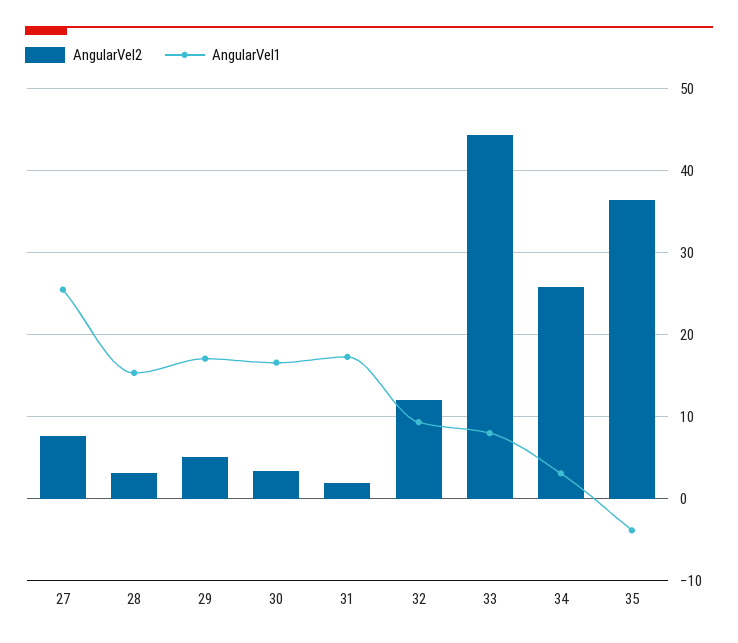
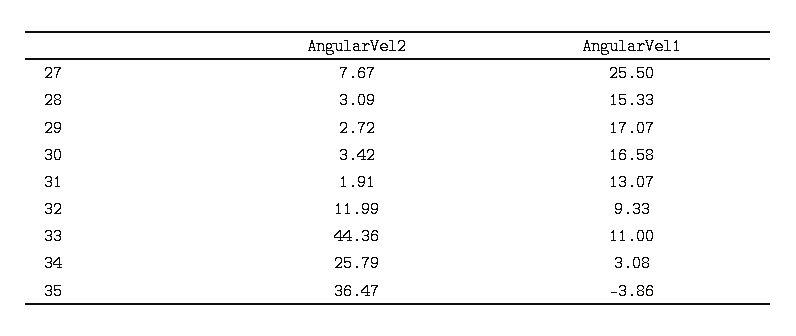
AngularVel2, 29: 5 -> 2.72
AngularVel1, 31: 17 -> 13.07
AngularVel1, 33: 8 -> 11

